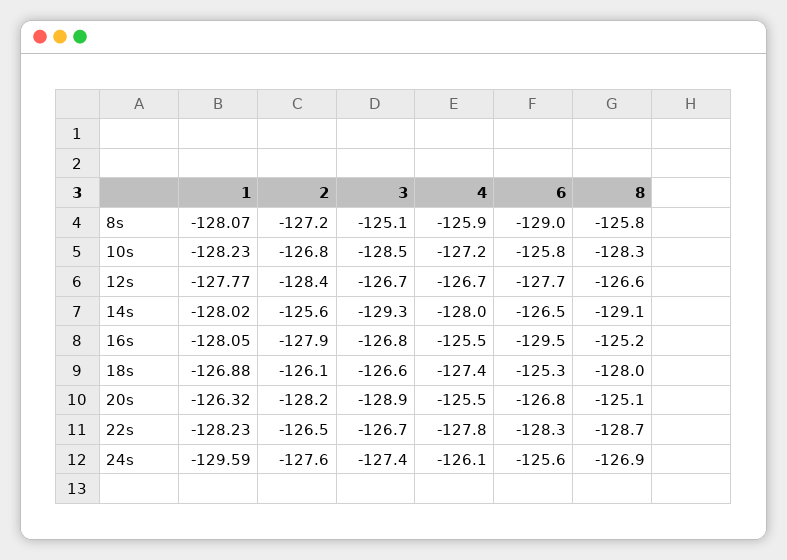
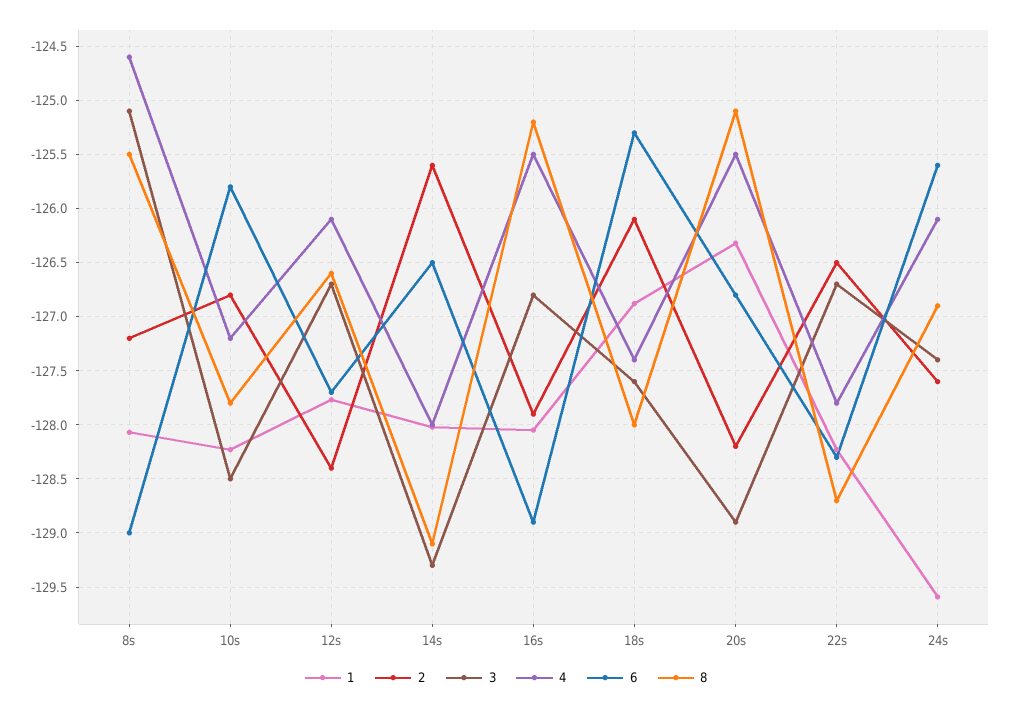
4, 8s: -125.9 -> -124.6
8, 8s: -125.8 -> -125.5
8, 10s: -128.3 -> -127.8
4, 12s: -126.7 -> -126.1
6, 16s: -129.5 -> -128.9
3, 18s: -126.6 -> -127.6

